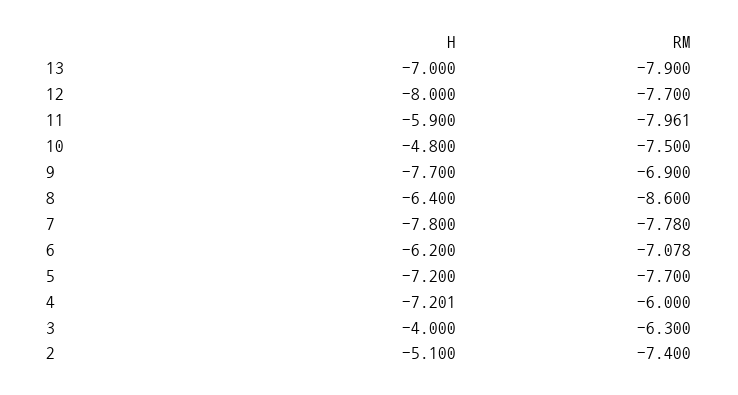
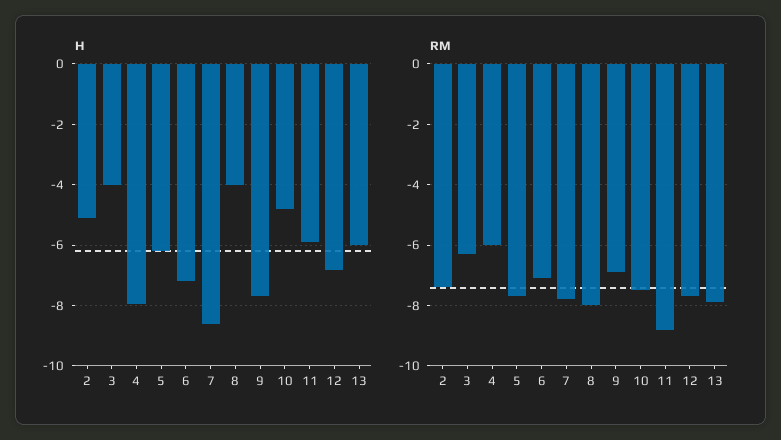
H, 13: -7 -> -6
H, 12: -8 -> -6.8
RM, 11: -7.961 -> -8.8
H, 8: -6.4 -> -4
RM, 8: -8.6 -> -8
H, 7: -7.8 -> -8.6
H, 6: -6.2 -> -7.2
H, 5: -7.2 -> -6.2
H, 4: -7.201 -> -8

